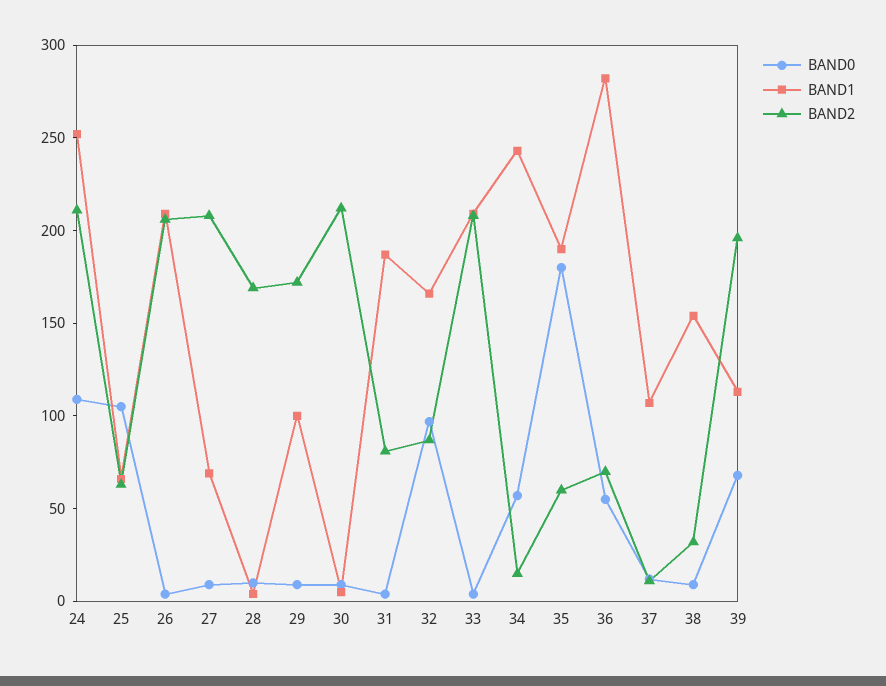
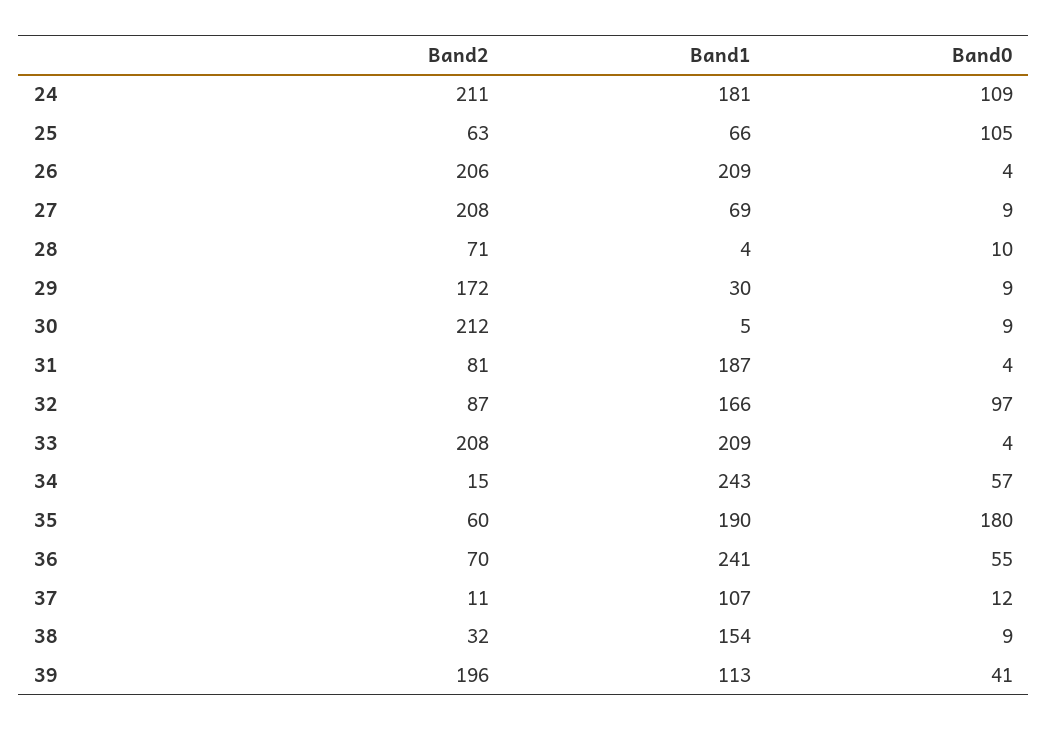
BAND1, 24: 250 -> 181
BAND2, 28: 170 -> 71
BAND1, 29: 100 -> 30
BAND1, 36: 280 -> 241
BAND0, 39: 70 -> 41

